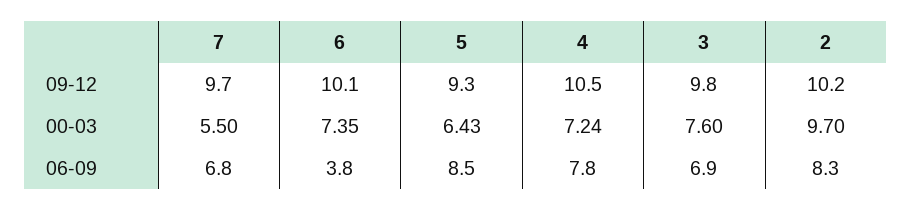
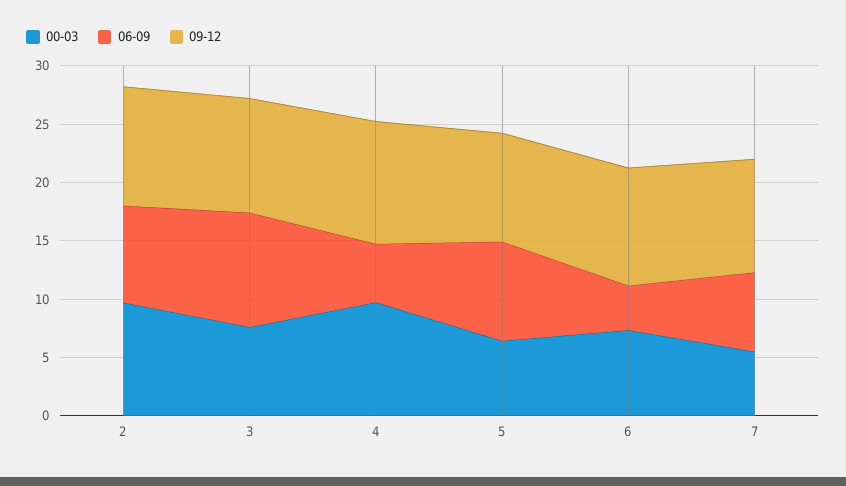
00-03, 4: 7.24 -> 10
06-09, 4: 7.8 -> 5
06-09, 3: 6.9 -> 10

